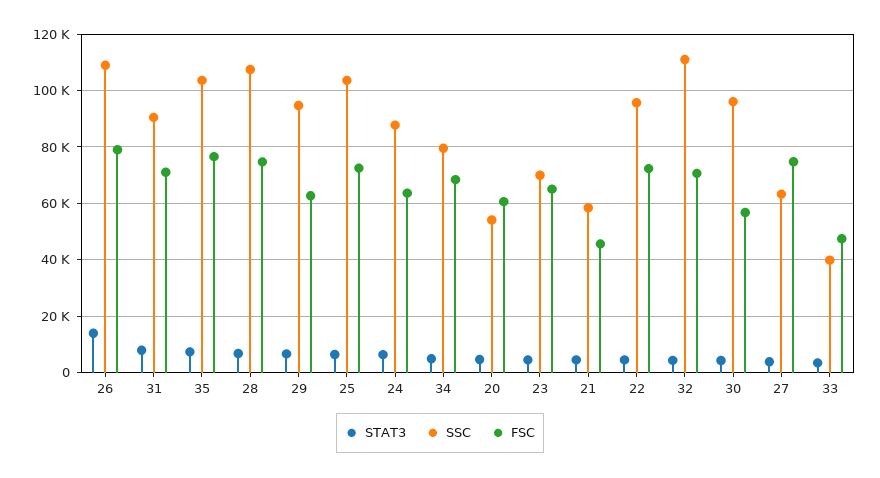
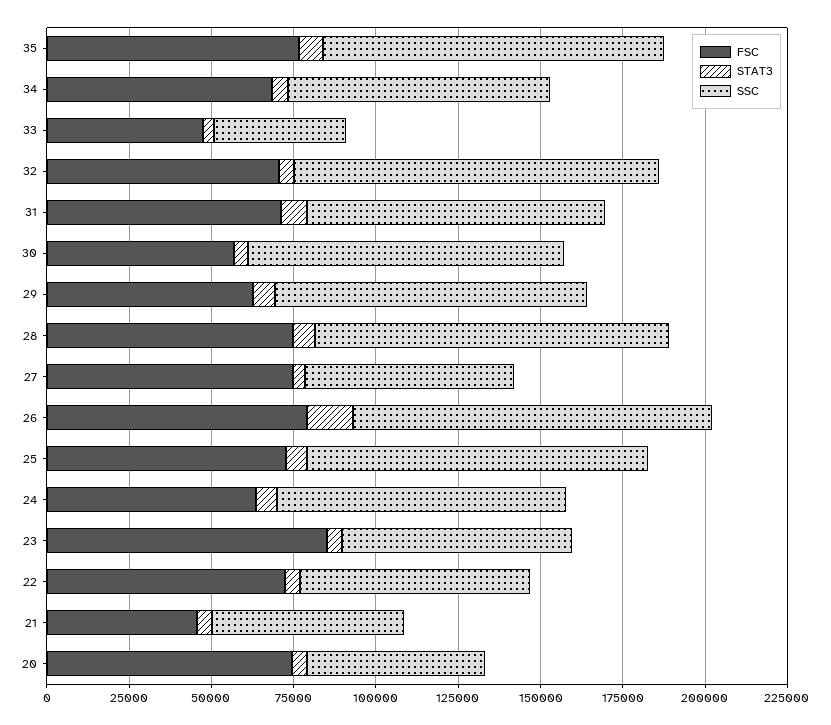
FSC, 20: 60000 -> 75000
FSC, 23: 65000 -> 85000
SSC, 22: 95000 -> 70000

